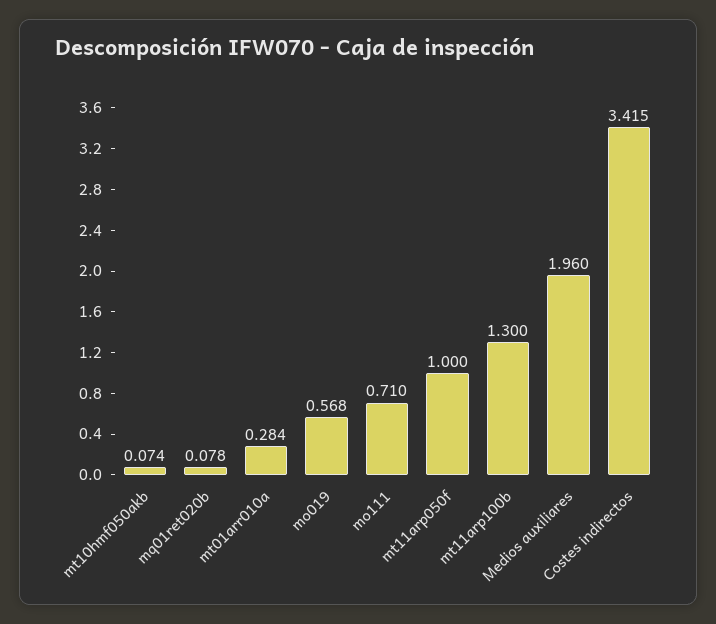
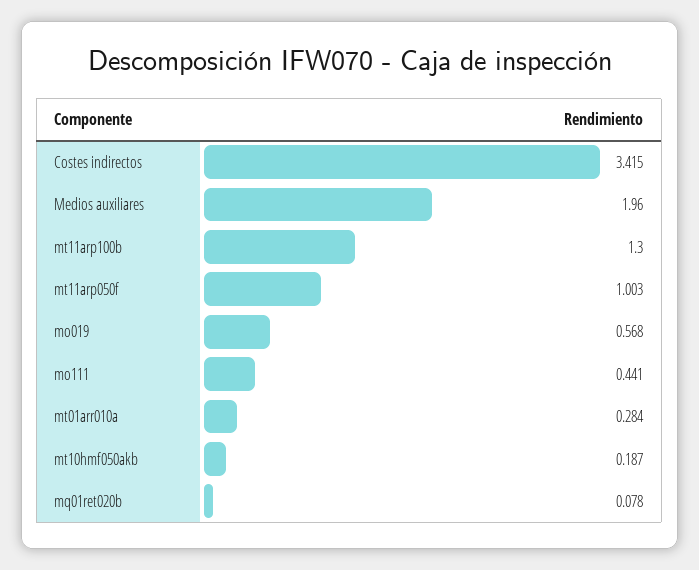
mt10hmf050akb: 0.074 -> 0.187
mo111: 0.71 -> 0.441
mt11arp050f: 1 -> 1.003

